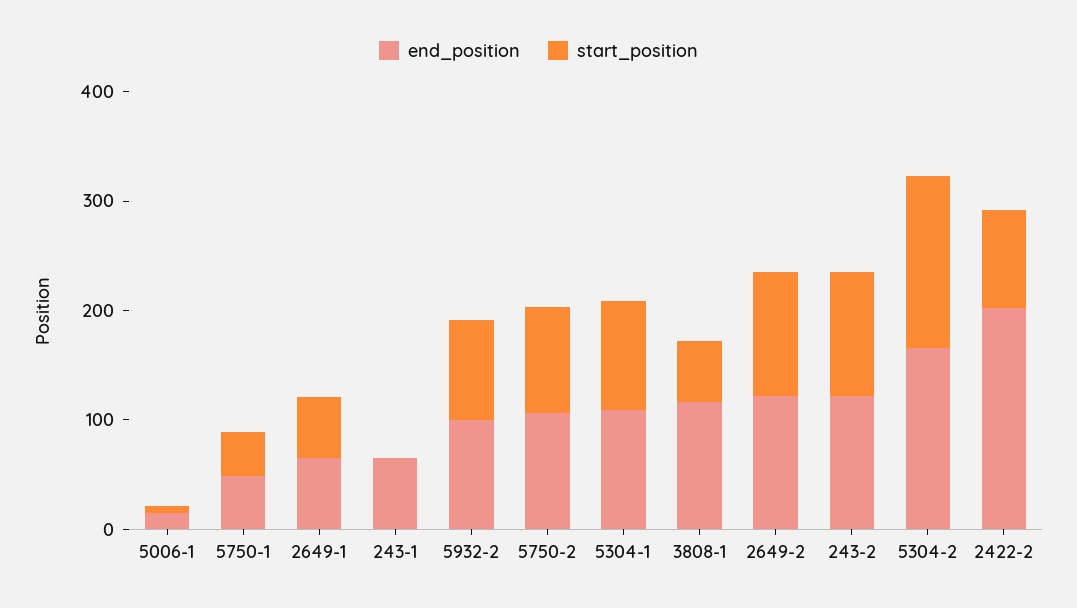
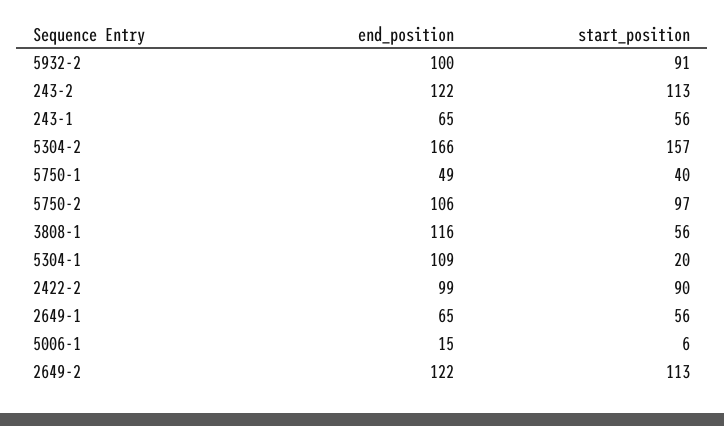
start_position, 243-1: 0 -> 56
start_position, 5304-1: 100 -> 20
end_position, 2422-2: 200 -> 99

